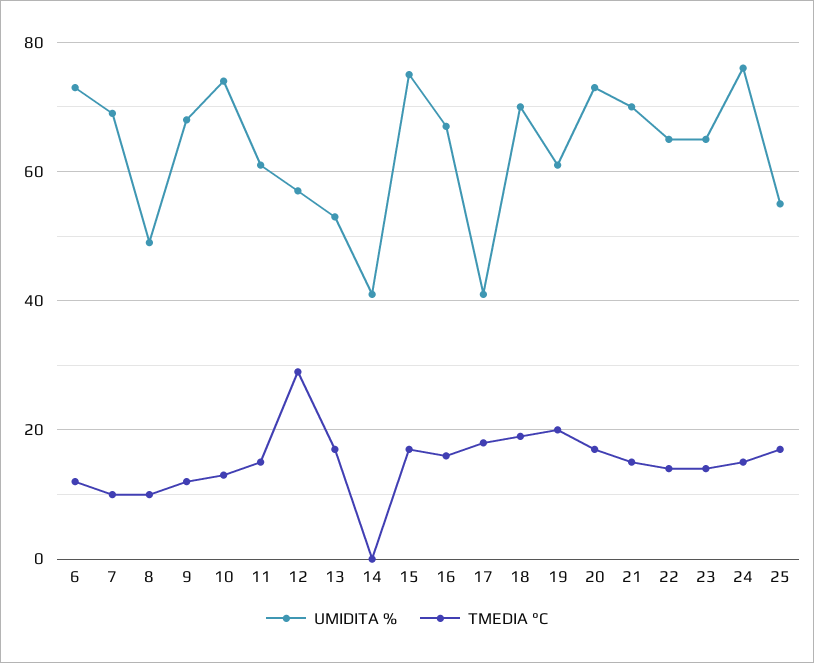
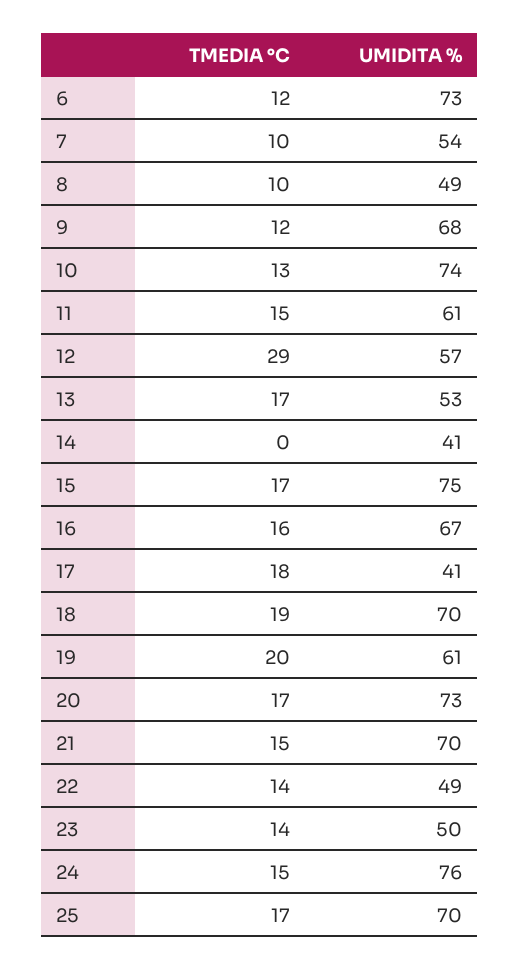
UMIDITA %, 7: 70 -> 54
UMIDITA %, 22: 65 -> 49
UMIDITA %, 23: 65 -> 50
UMIDITA %, 25: 55 -> 70

